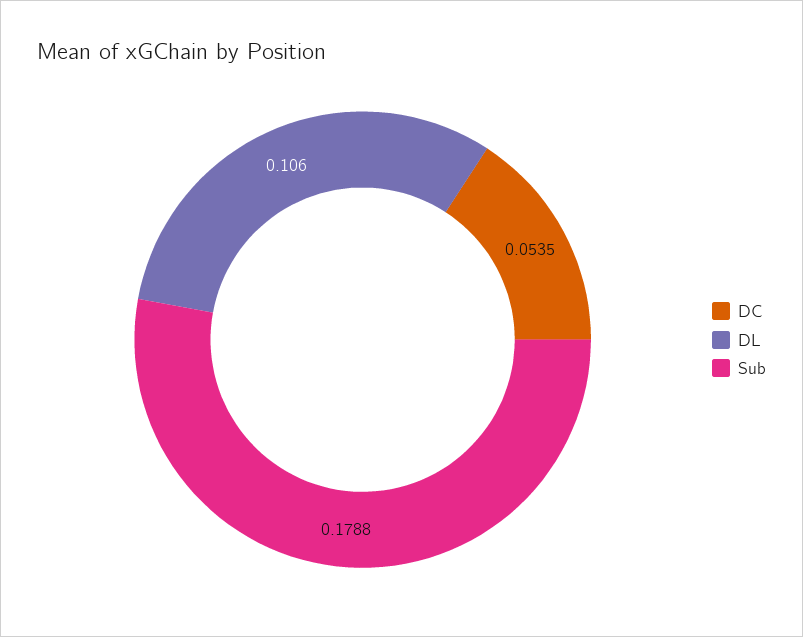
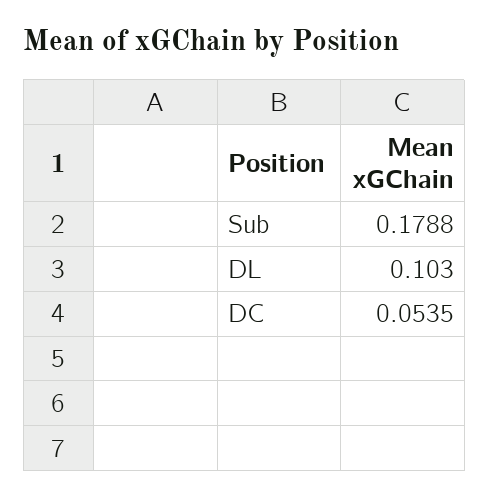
DL: 0.106 -> 0.103

